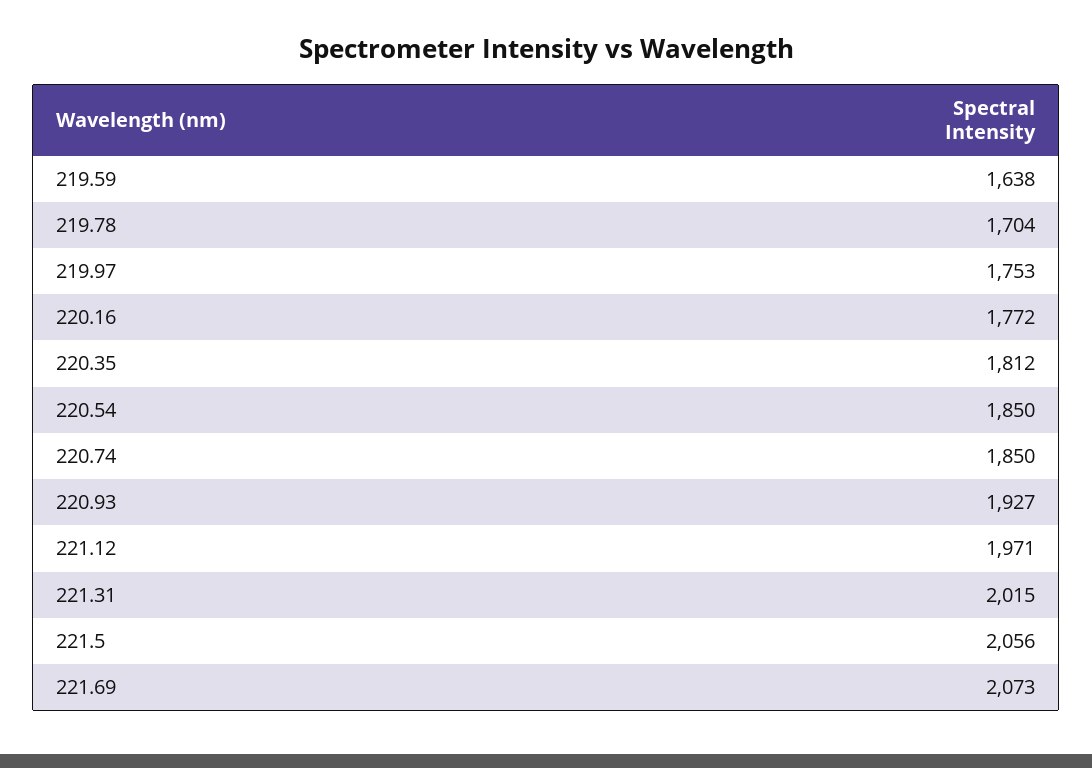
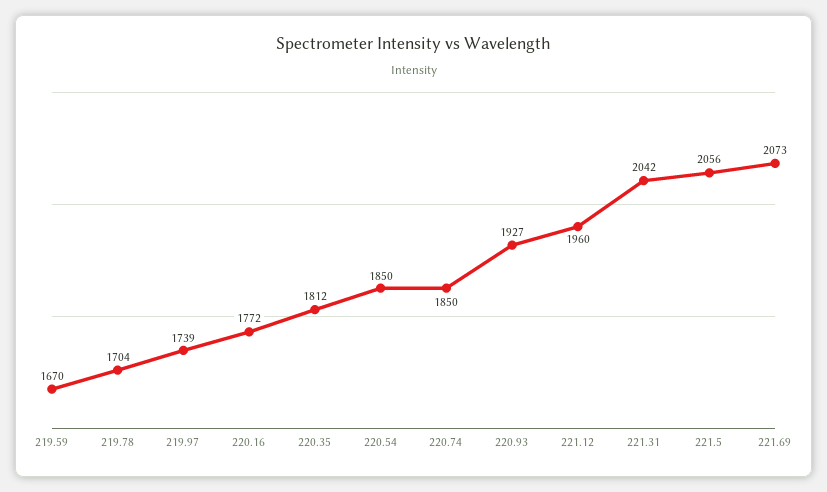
219.59: 1638 -> 1670
219.97: 1753 -> 1739
221.12: 1971 -> 1960
221.31: 2015 -> 2042

